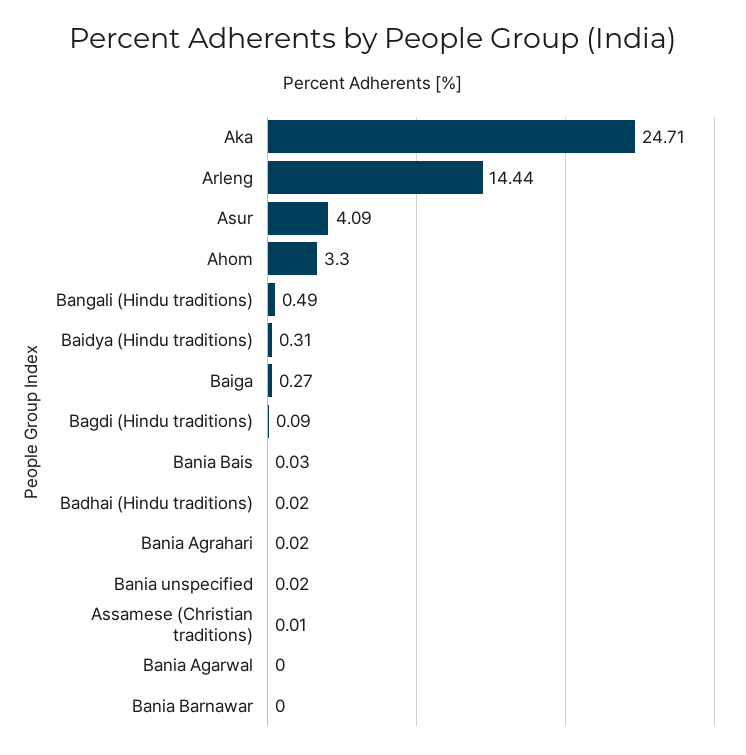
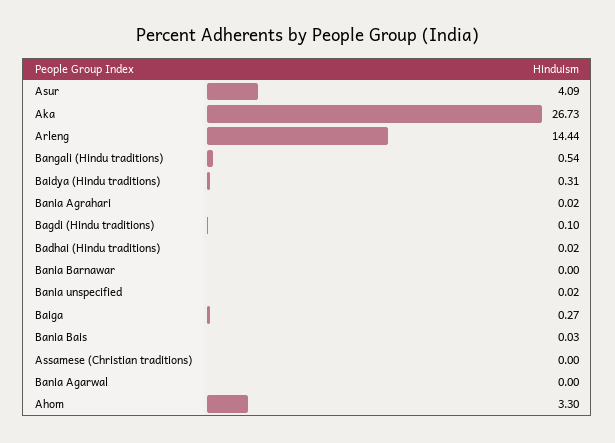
Aka: 24.71 -> 26.73
Bangali (Hindu traditions): 0.49 -> 0.54
Bagdi (Hindu traditions): 0.09 -> 0.1
Assamese (Christian traditions): 0.01 -> 0

